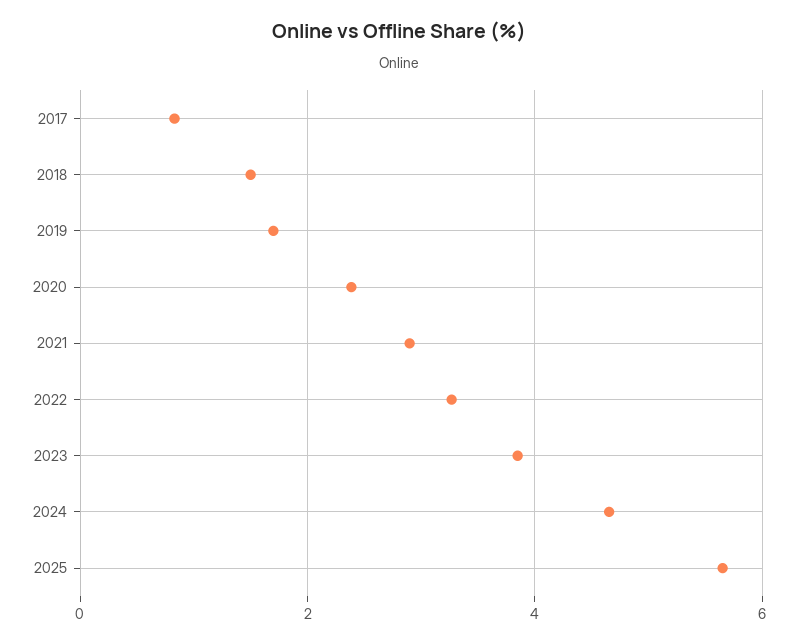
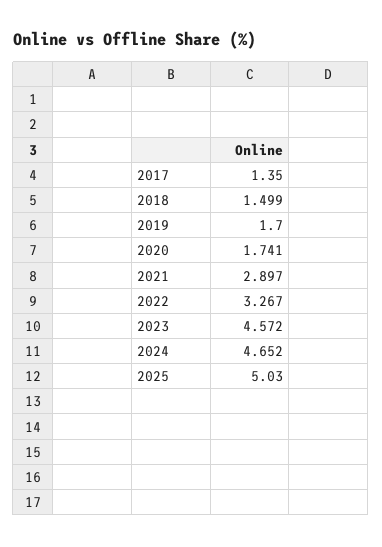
2017: 0.8 -> 1.35
2020: 2.4 -> 1.741
2023: 3.8 -> 4.572
2025: 5.6 -> 5.03

